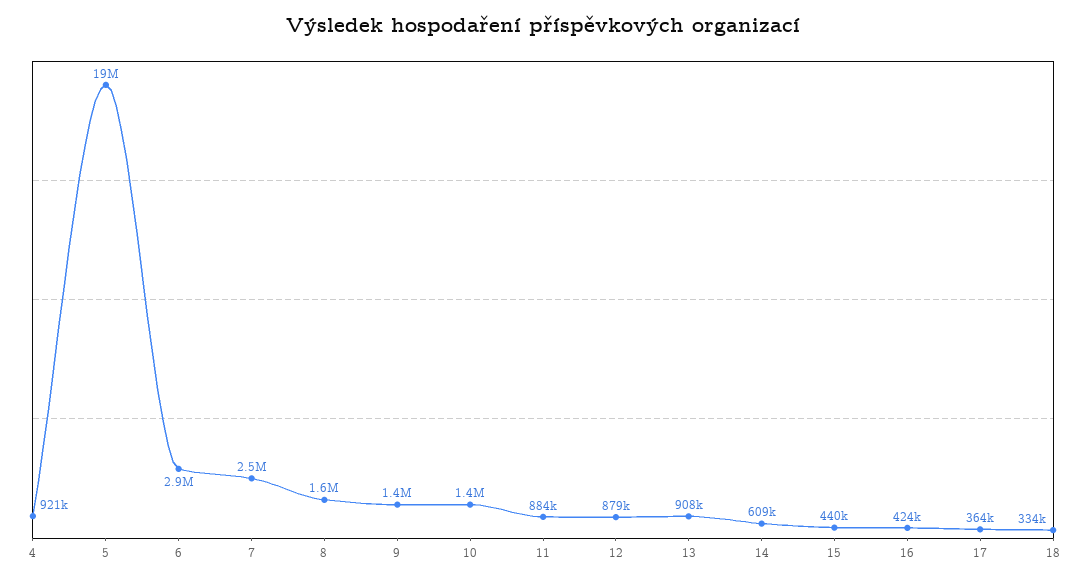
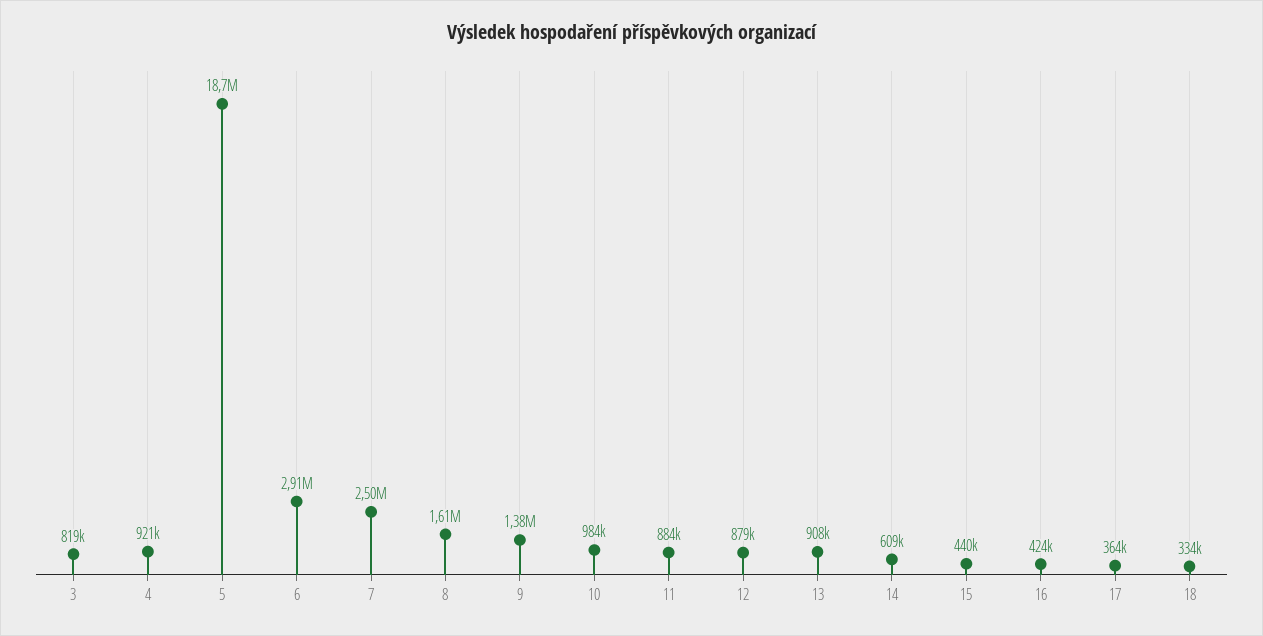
10: 1400000 -> 984000
3: none -> 819000

